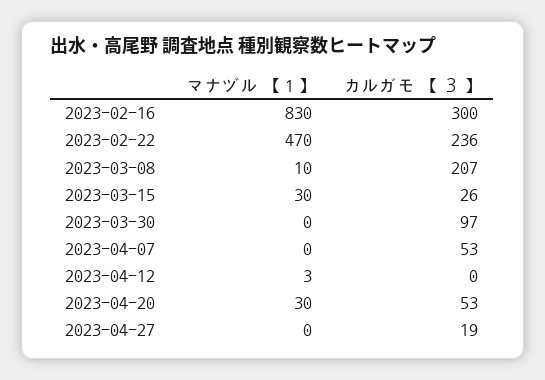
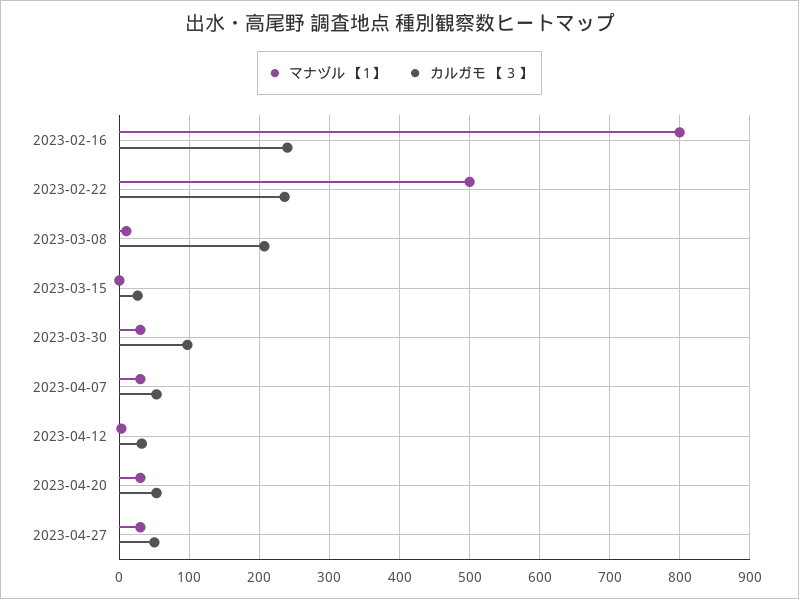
マナヅル 【1】, 2023-02-16: 830 -> 800
カルガモ 【３】, 2023-02-16: 300 -> 240
マナヅル 【1】, 2023-02-22: 470 -> 500
マナヅル 【1】, 2023-03-15: 30 -> 0
マナヅル 【1】, 2023-03-30: 0 -> 30
マナヅル 【1】, 2023-04-07: 0 -> 30
カルガモ 【３】, 2023-04-12: 0 -> 30
マナヅル 【1】, 2023-04-27: 0 -> 30
カルガモ 【３】, 2023-04-27: 19 -> 50

